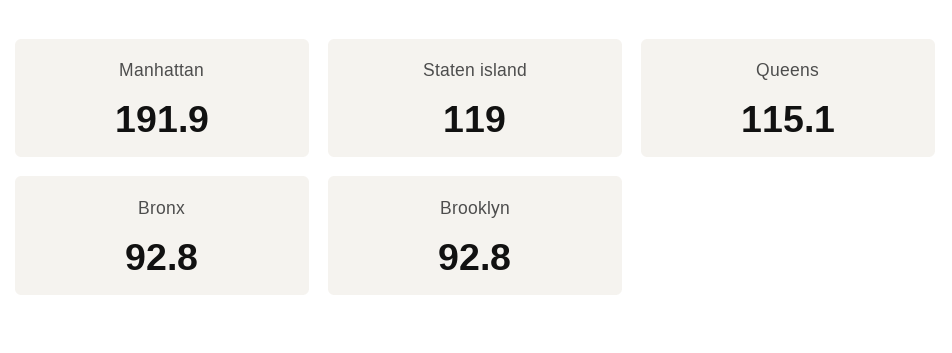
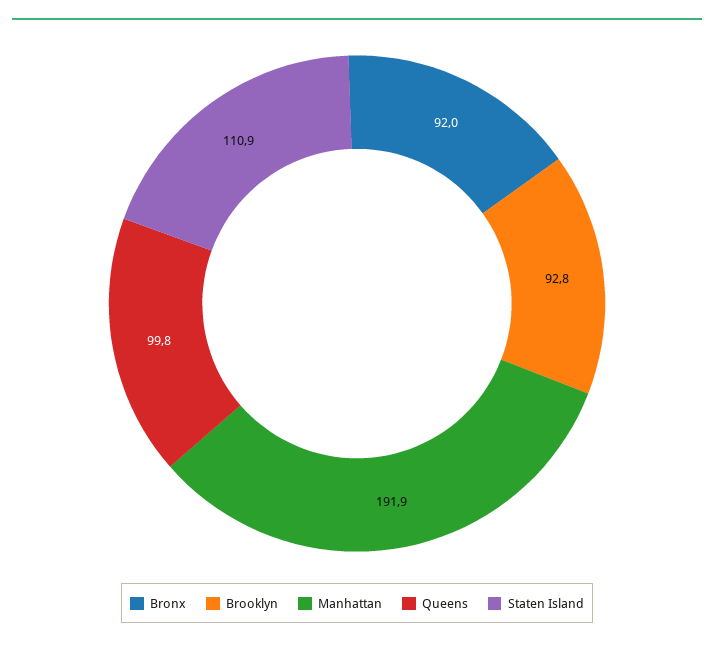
Staten island: 119 -> 110.9
Queens: 115.1 -> 99.8
Bronx: 92.8 -> 92

